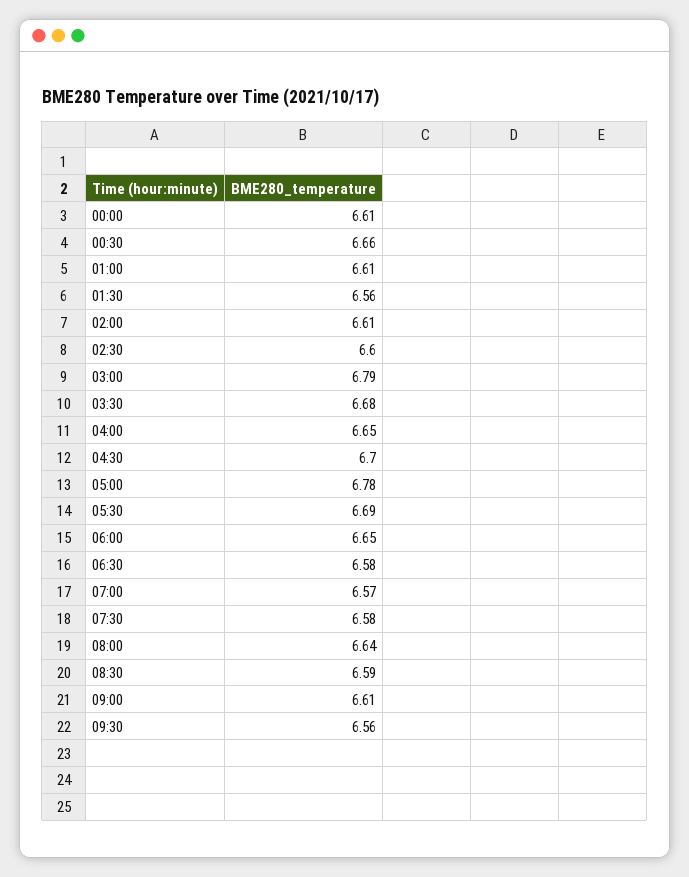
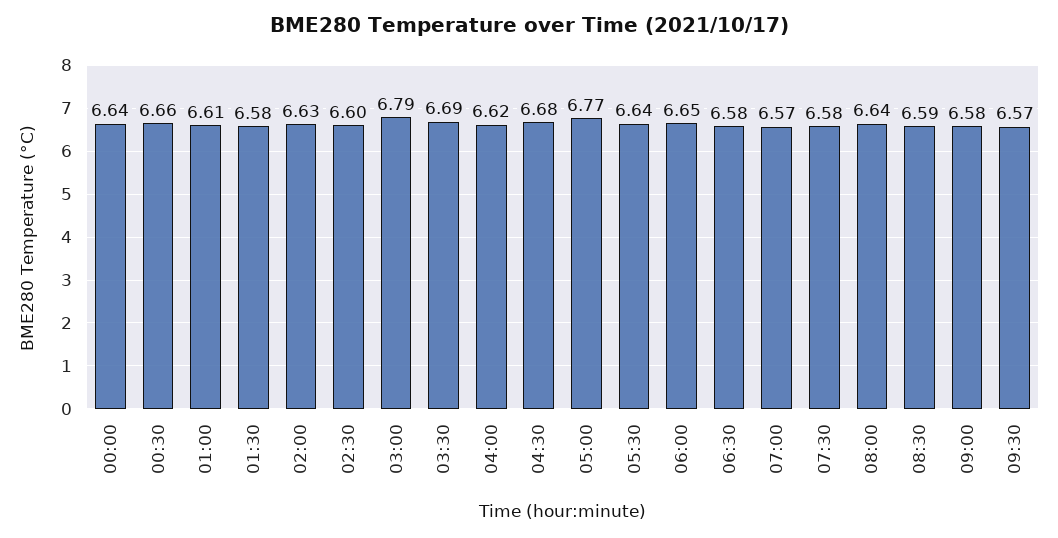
00:00: 6.61 -> 6.64
01:30: 6.56 -> 6.58
02:00: 6.61 -> 6.63
03:30: 6.68 -> 6.69
04:00: 6.65 -> 6.62
04:30: 6.7 -> 6.68
05:00: 6.78 -> 6.77
05:30: 6.69 -> 6.64
09:00: 6.61 -> 6.58
09:30: 6.56 -> 6.57

